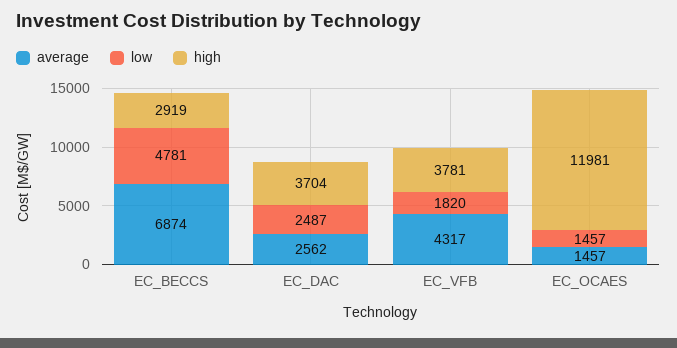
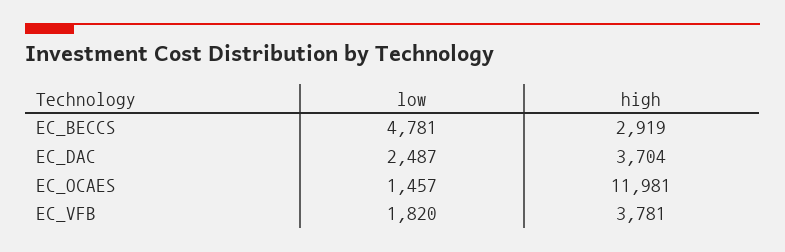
average, EC_BECCS: 6874 -> none
average, EC_DAC: 2562 -> none
average, EC_VFB: 4317 -> none
average, EC_OCAES: 1457 -> none

